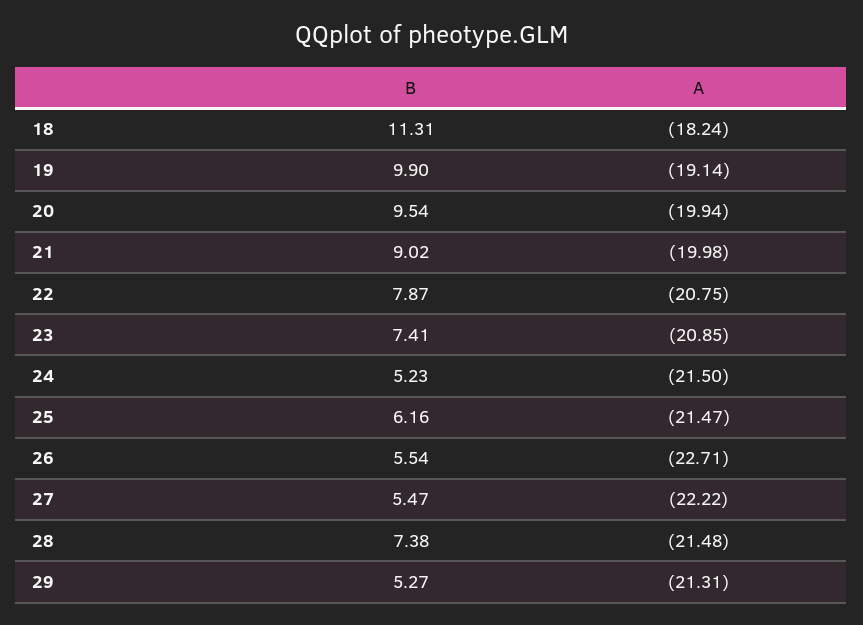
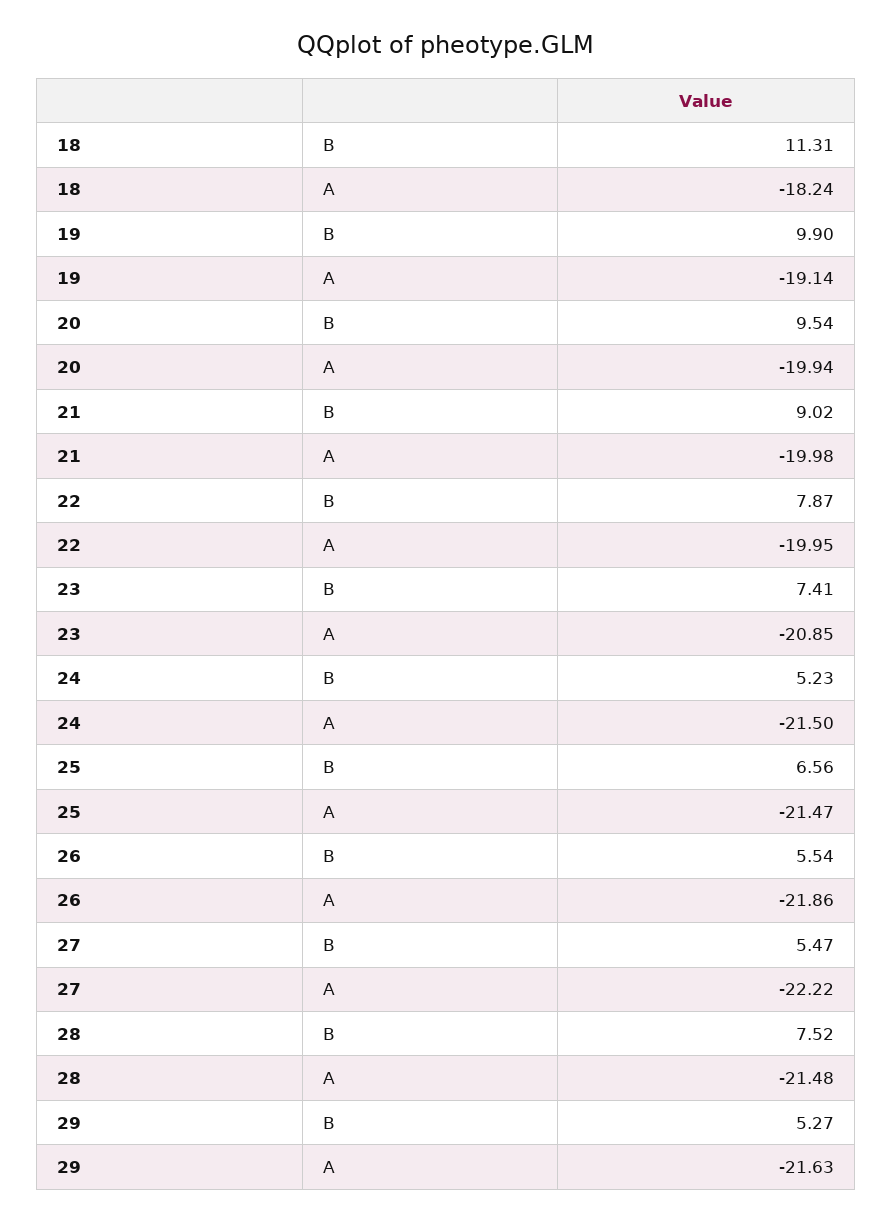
A, 22: -20.75 -> -19.95
B, 25: 6.16 -> 6.56
A, 26: -22.71 -> -21.86
B, 28: 7.38 -> 7.52
A, 29: -21.31 -> -21.63

